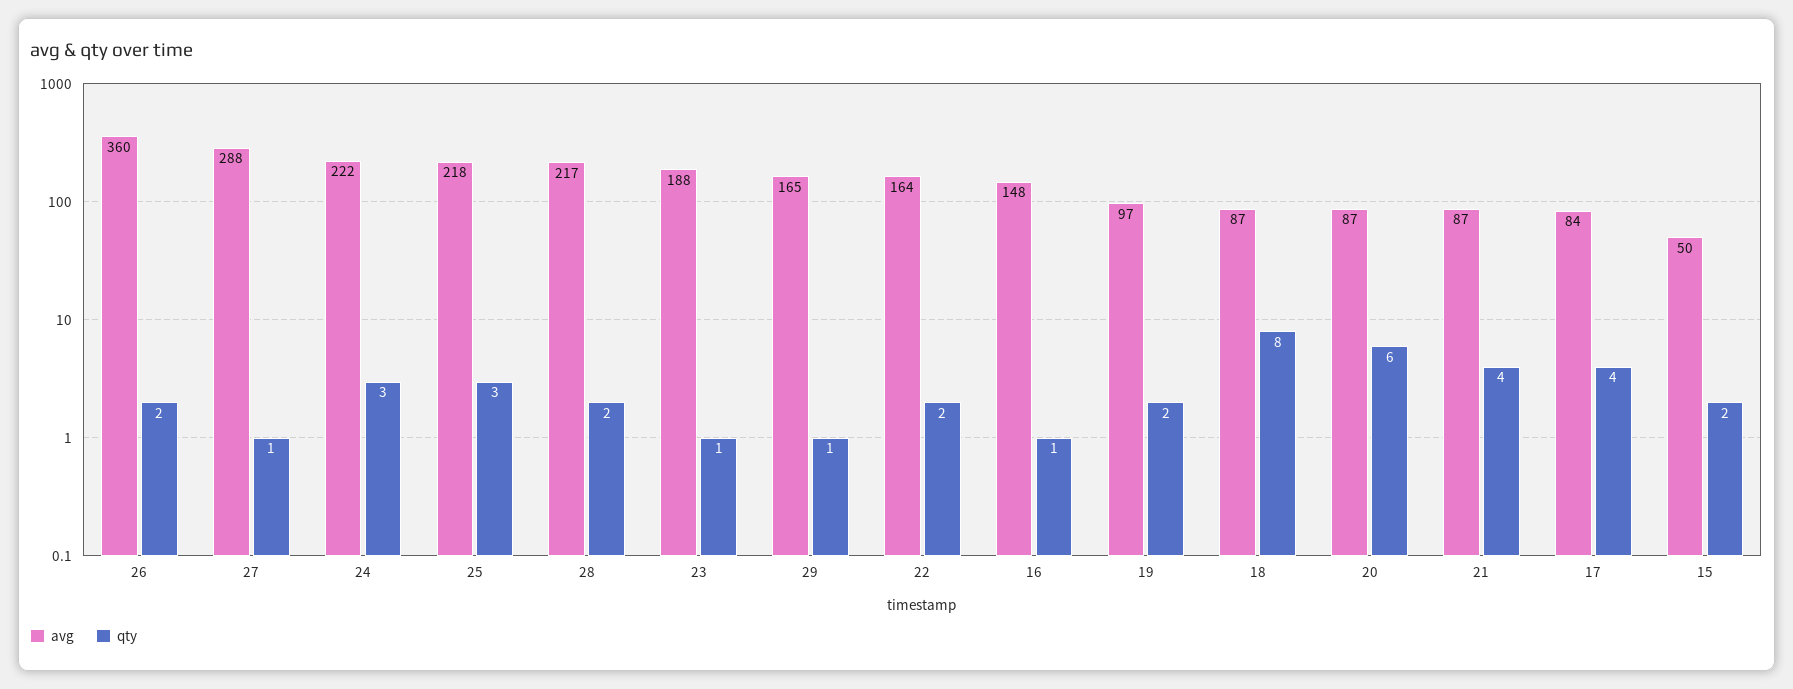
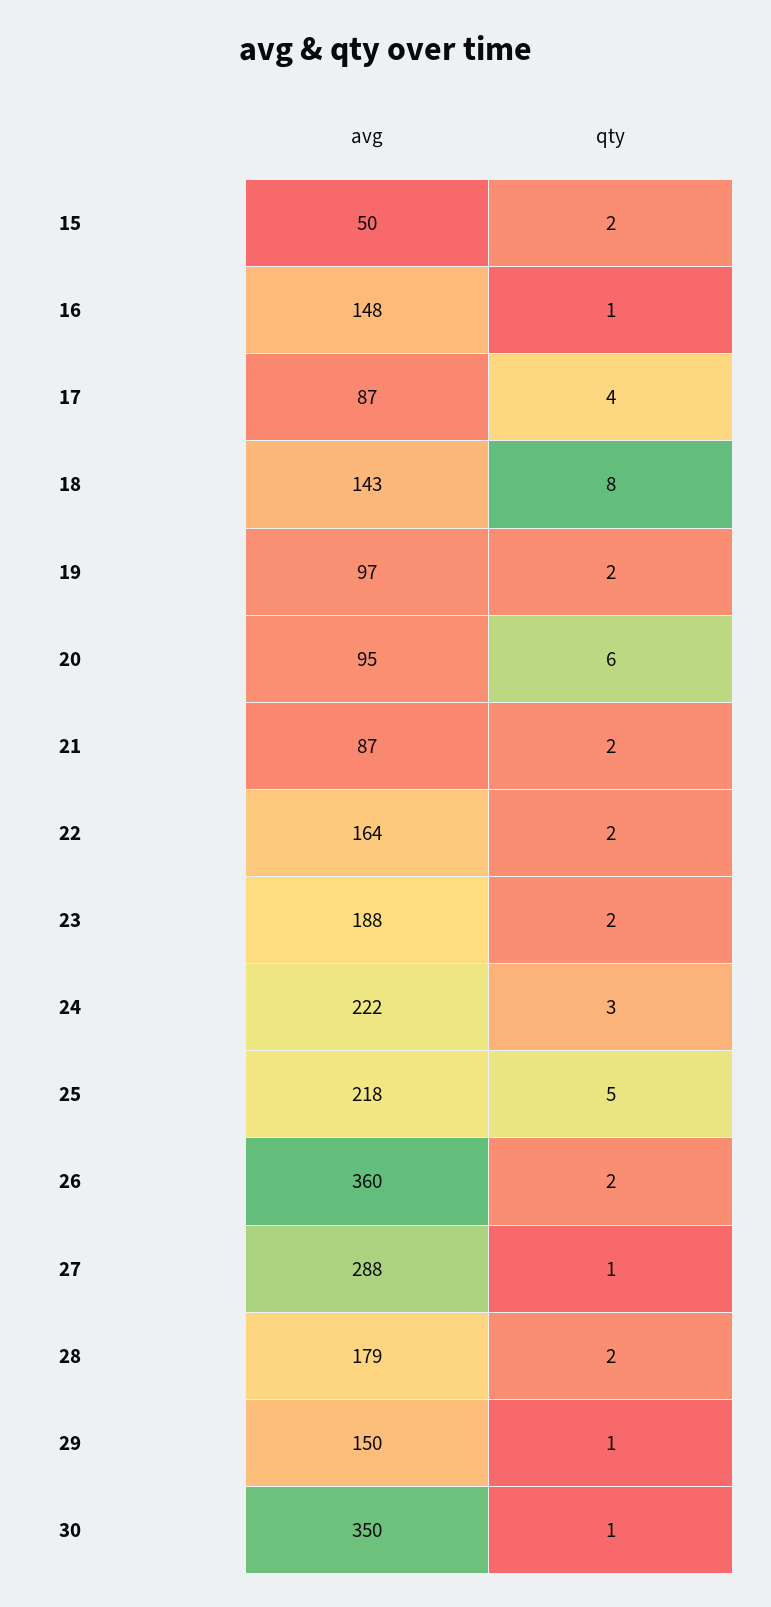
qty, 25: 3 -> 5
avg, 28: 217 -> 179
qty, 23: 1 -> 2
avg, 29: 165 -> 150
avg, 18: 87 -> 143
avg, 20: 87 -> 95
qty, 21: 4 -> 2
avg, 17: 84 -> 87
avg, 30: none -> 350
qty, 30: none -> 1

